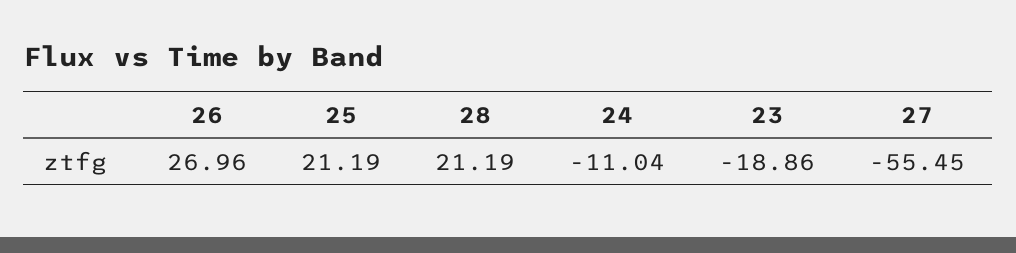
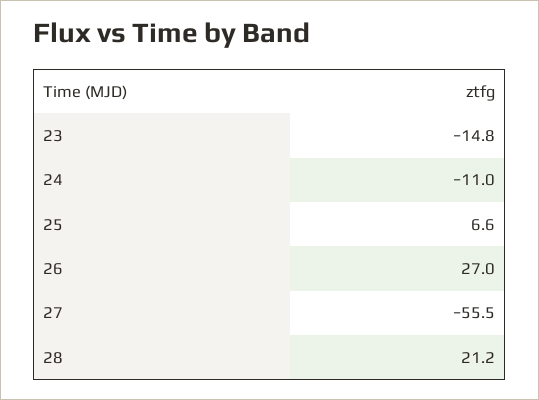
25: 21.19 -> 6.6
23: -18.86 -> -14.8

